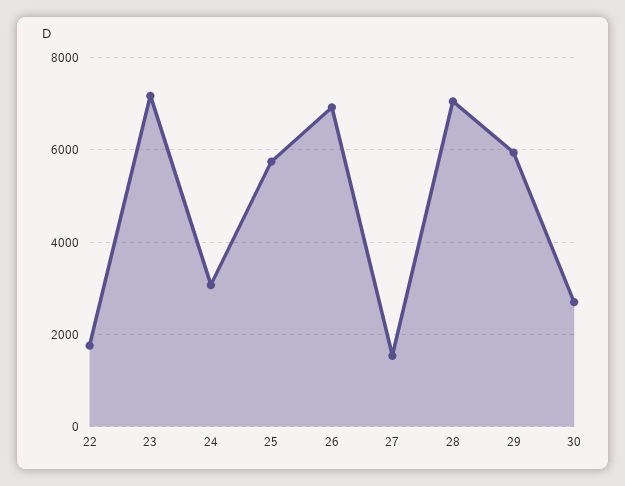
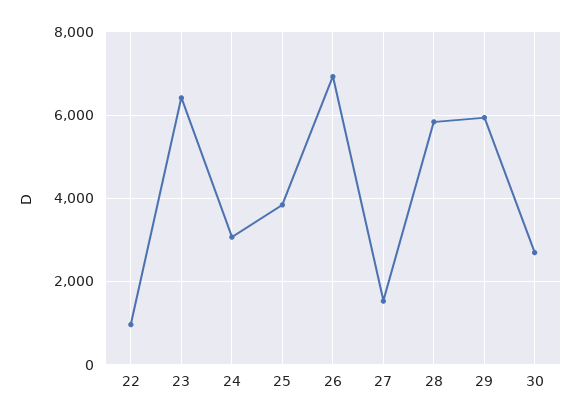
22: 1800 -> 1000
23: 7200 -> 6400
25: 5800 -> 3800
28: 7000 -> 5800

